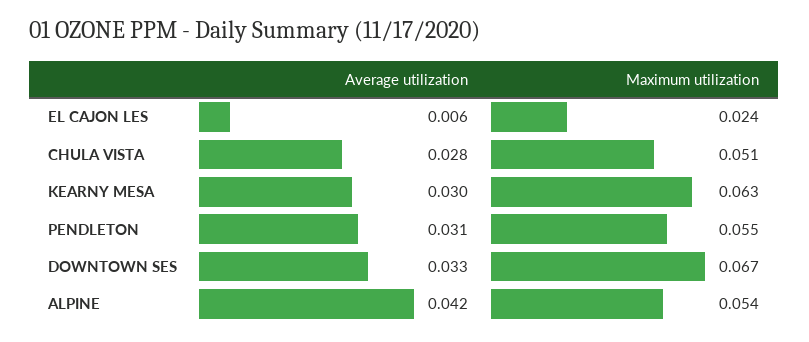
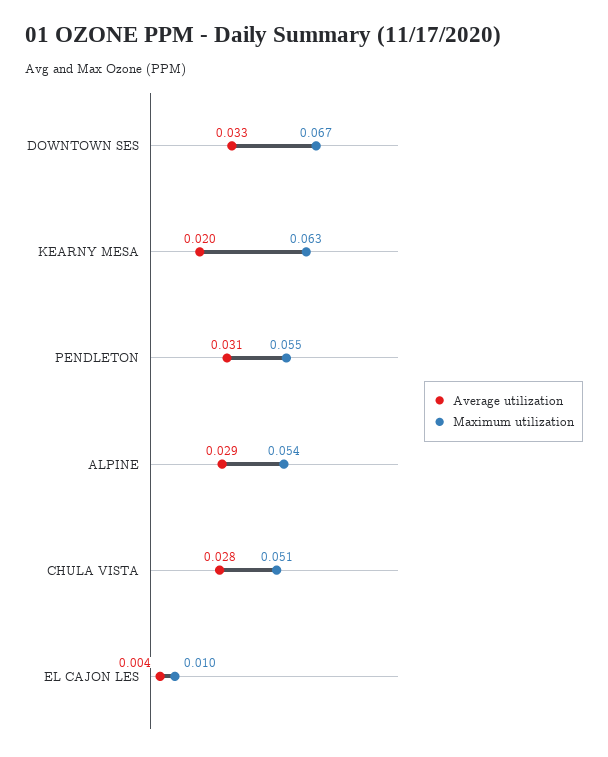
Average utilization, EL CAJON LES: 0.006 -> 0.004
Maximum utilization, EL CAJON LES: 0.024 -> 0.01
Average utilization, KEARNY MESA: 0.03 -> 0.02
Average utilization, ALPINE: 0.042 -> 0.029

